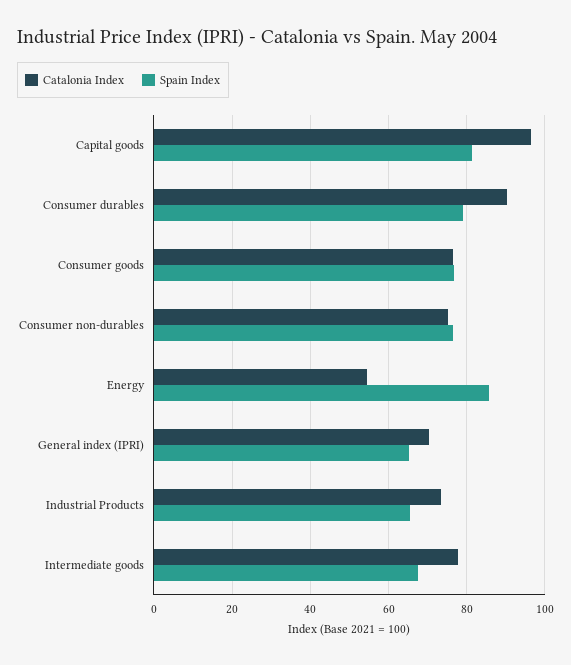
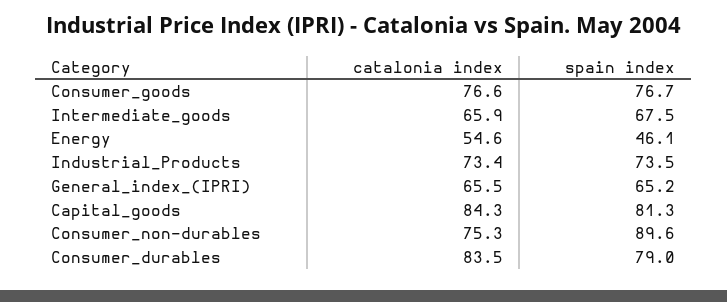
Catalonia Index, Capital goods: 96 -> 84.3
Catalonia Index, Consumer durables: 90 -> 83.5
Spain Index, Consumer non-durables: 76 -> 89.6
Spain Index, Energy: 86 -> 46.1
Catalonia Index, General index (IPRI): 70 -> 65.5
Spain Index, Industrial Products: 66 -> 73.5
Catalonia Index, Intermediate goods: 78 -> 65.9

